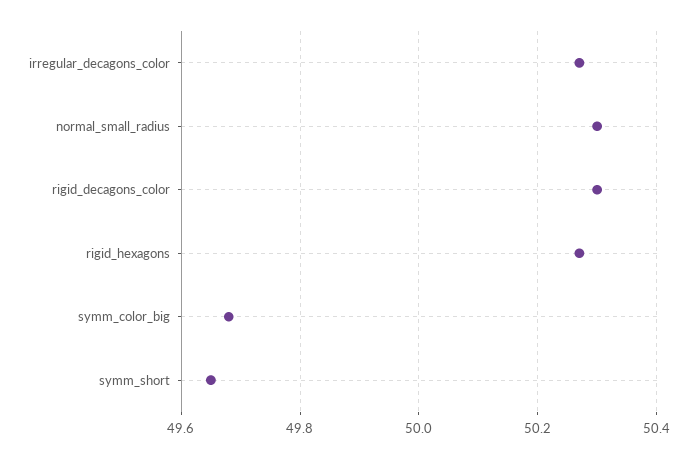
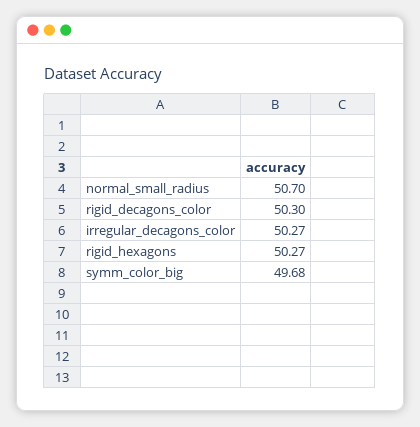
normal_small_radius: 50.3 -> 50.7
symm_short: 49.65 -> none

